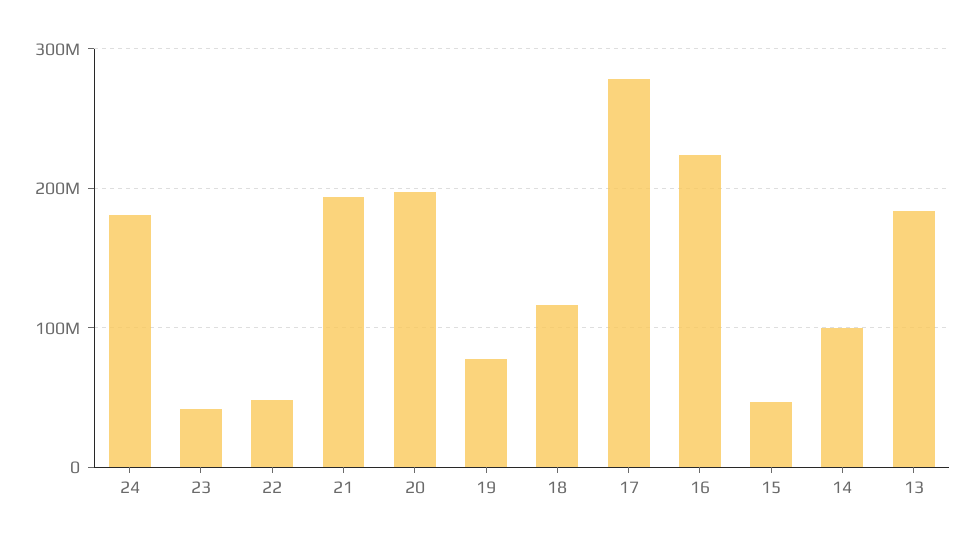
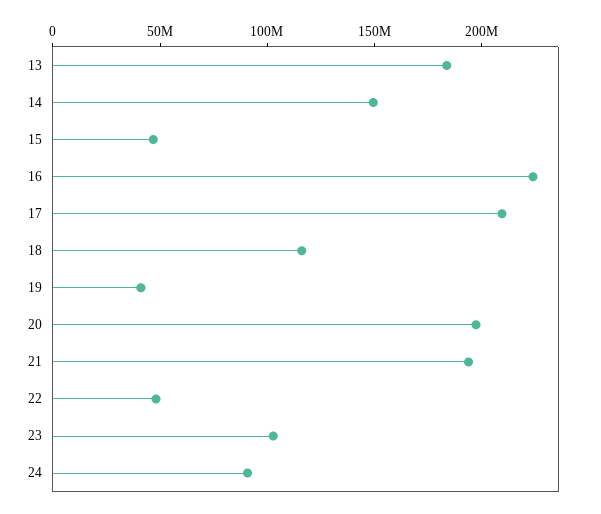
24: 180000000 -> 90000000
23: 40000000 -> 100000000
19: 80000000 -> 40000000
17: 280000000 -> 210000000
14: 100000000 -> 150000000

